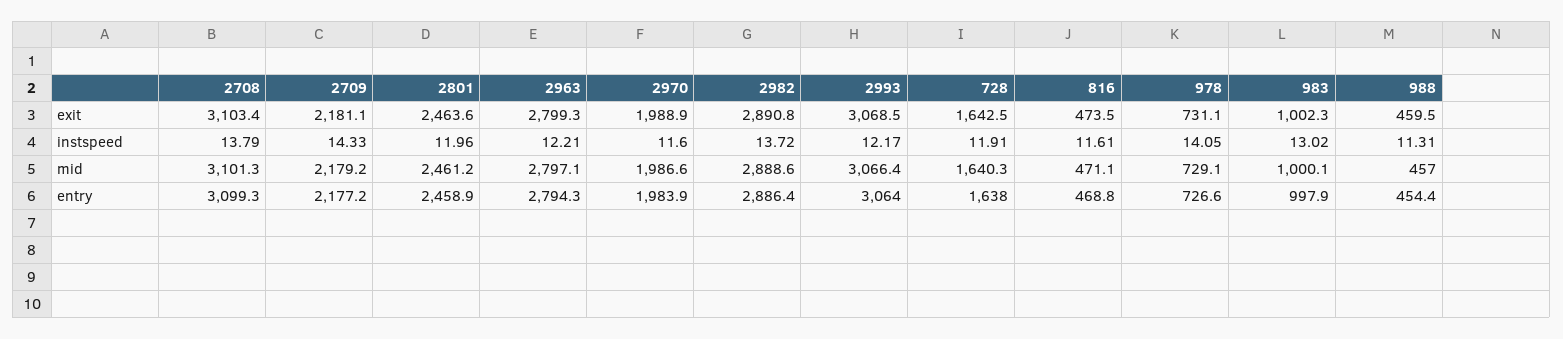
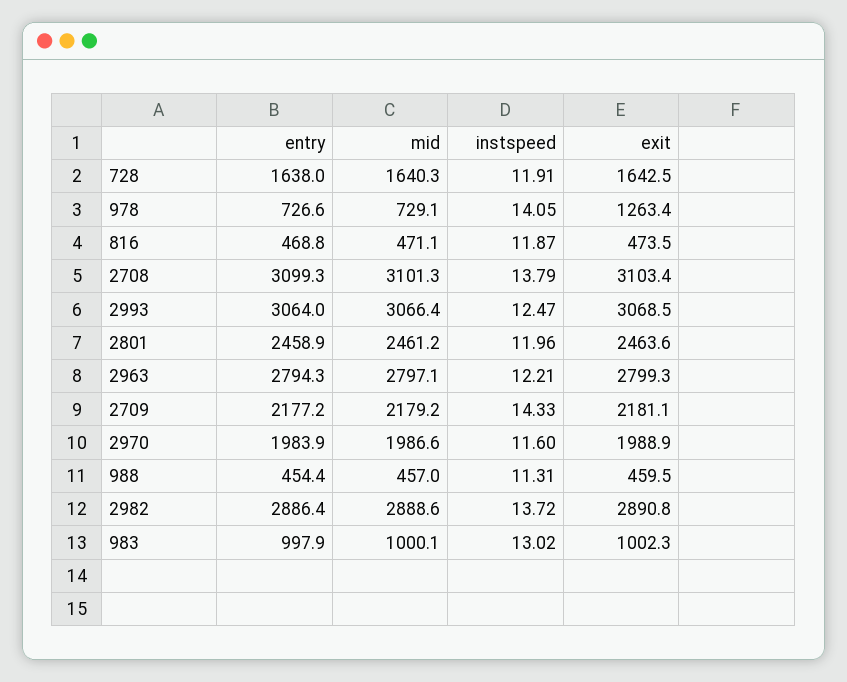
978, exit: 731.1 -> 1263.4
2993, instspeed: 12.17 -> 12.47
816, instspeed: 11.61 -> 11.87

